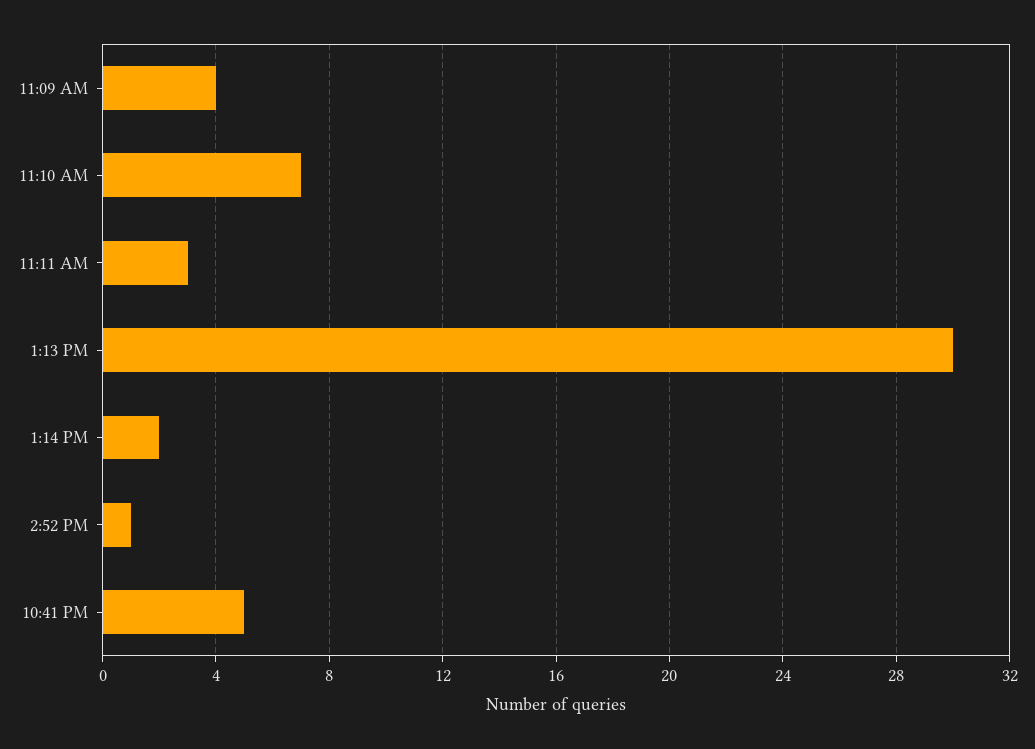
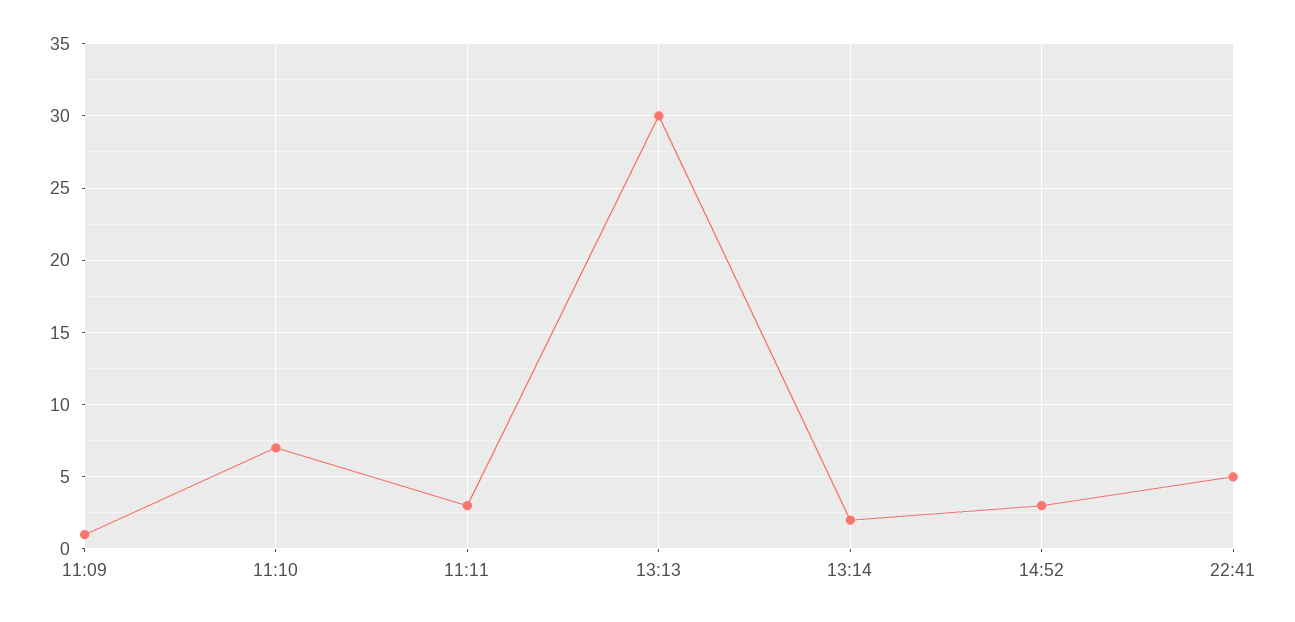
11:09 AM: 4 -> 1
2:52 PM: 1 -> 3

